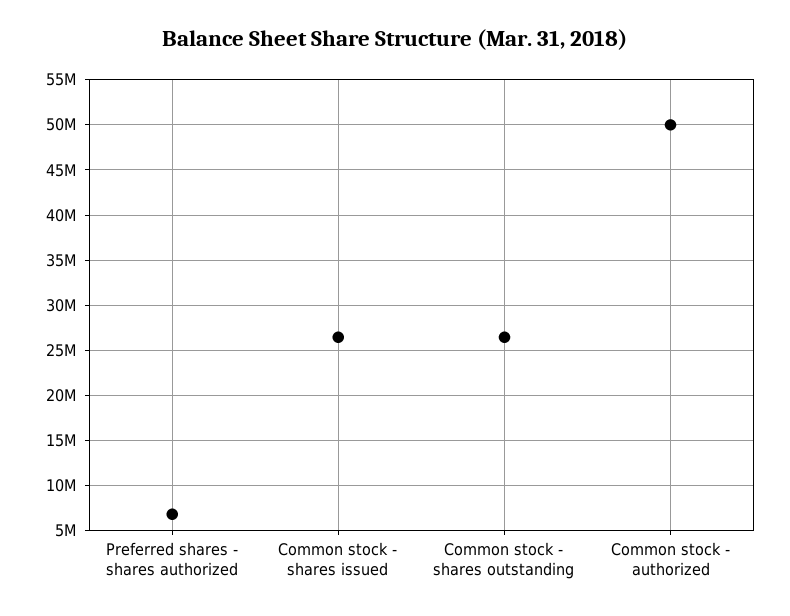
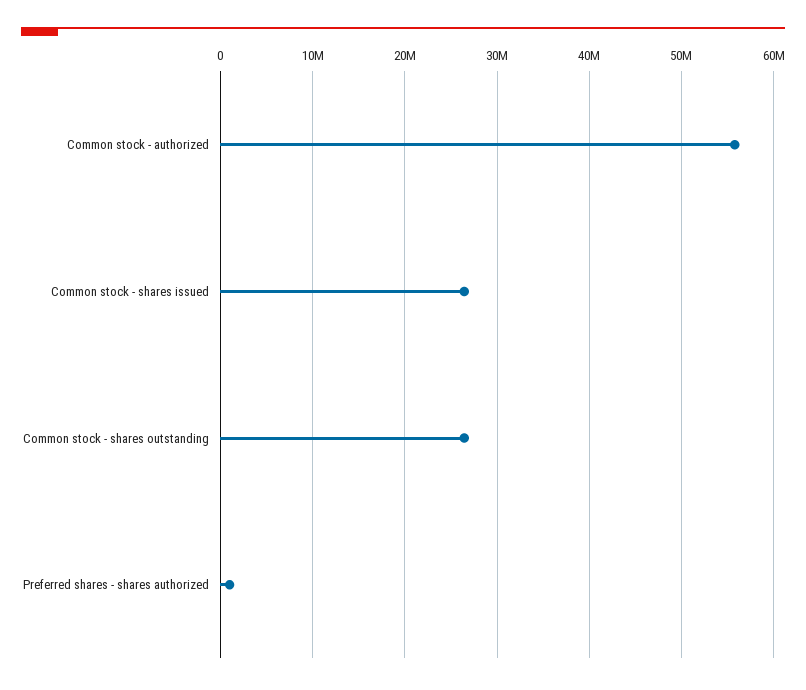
Preferred shares - shares authorized: 7000000 -> 1000000
Common stock - authorized: 50000000 -> 56000000

